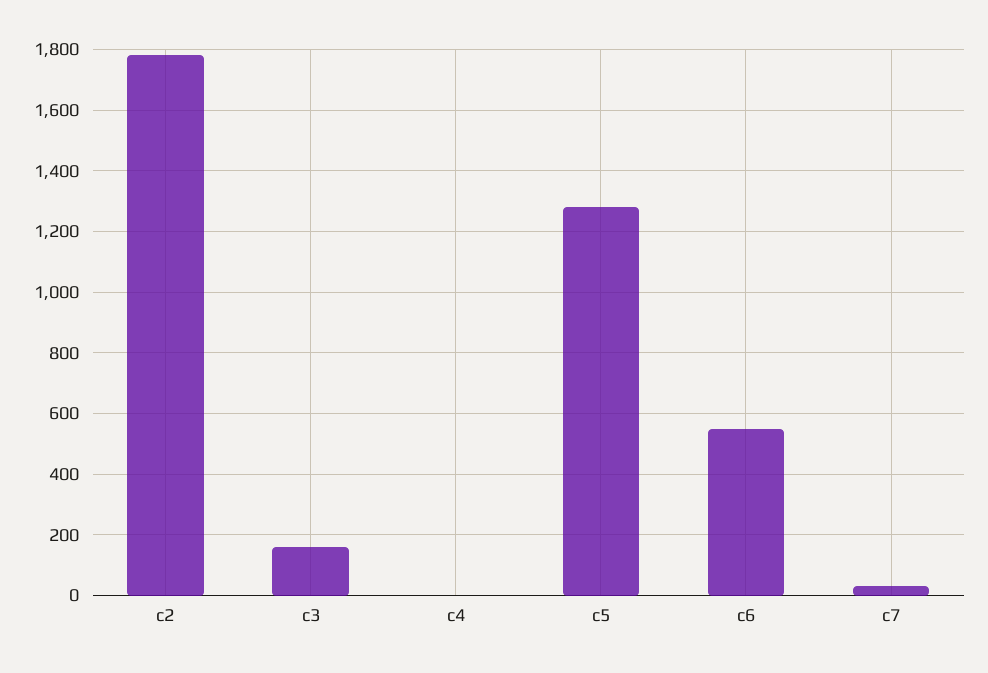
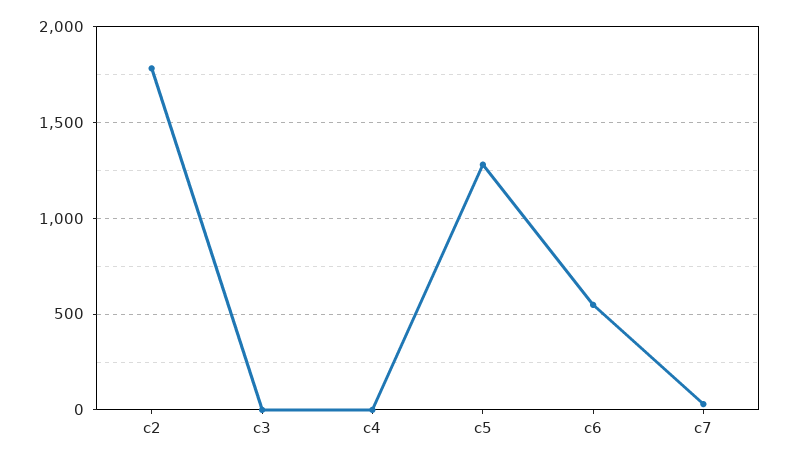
c3: 160 -> 0

